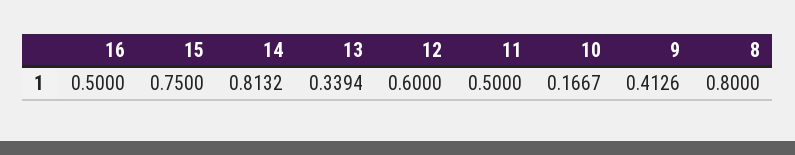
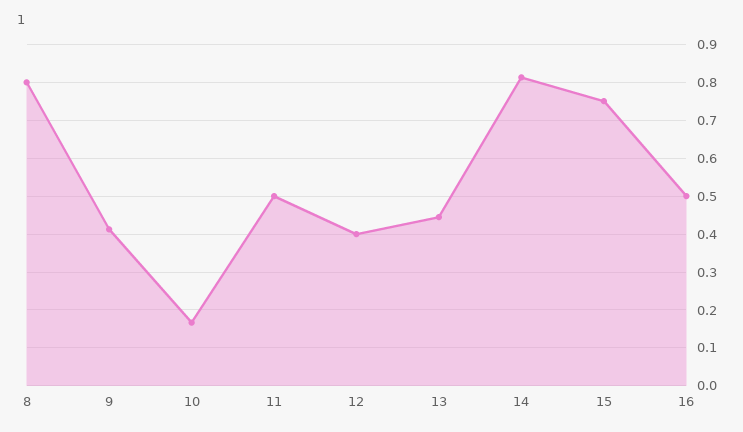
13: 0.3394 -> 0.44
12: 0.6 -> 0.4

